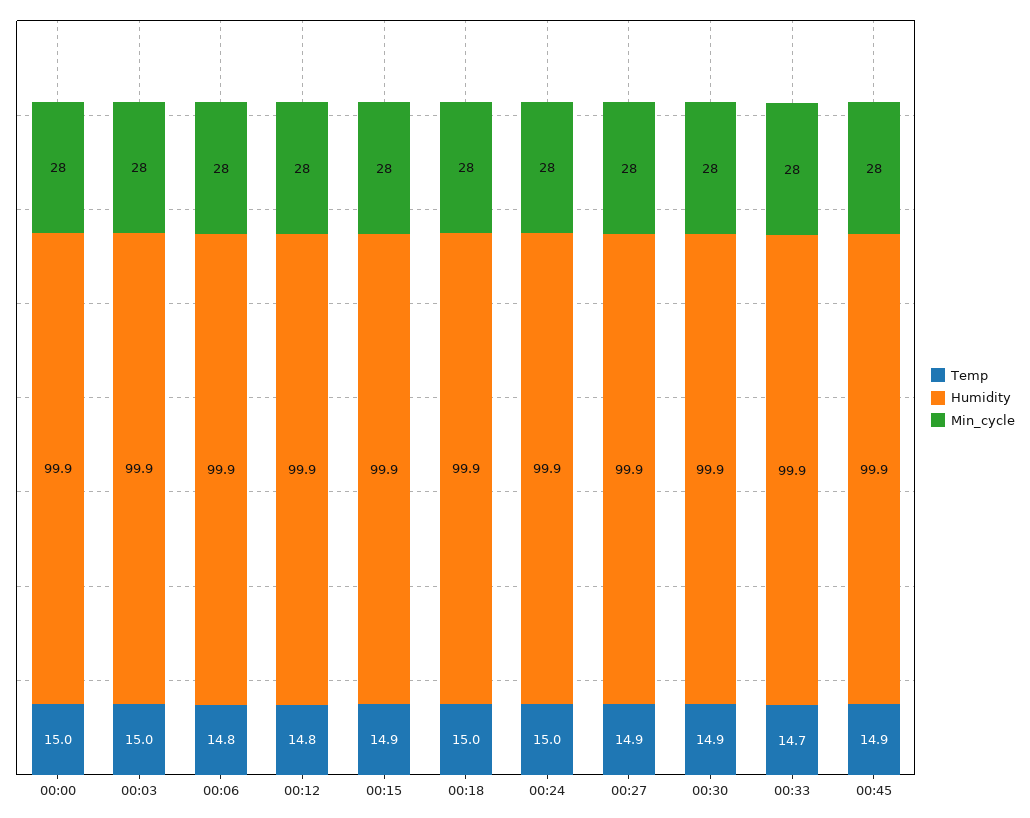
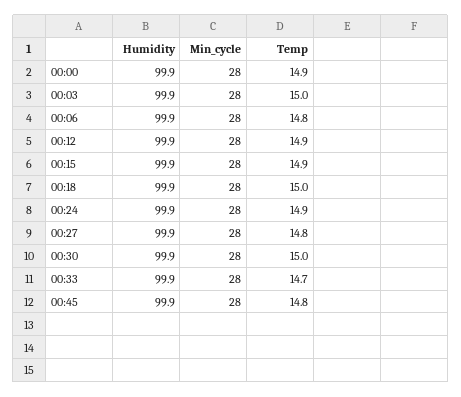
Temp, 00:00: 15 -> 14.9
Temp, 00:12: 14.8 -> 14.9
Temp, 00:24: 15 -> 14.9
Temp, 00:27: 14.9 -> 14.8
Temp, 00:30: 14.9 -> 15
Temp, 00:45: 14.9 -> 14.8

